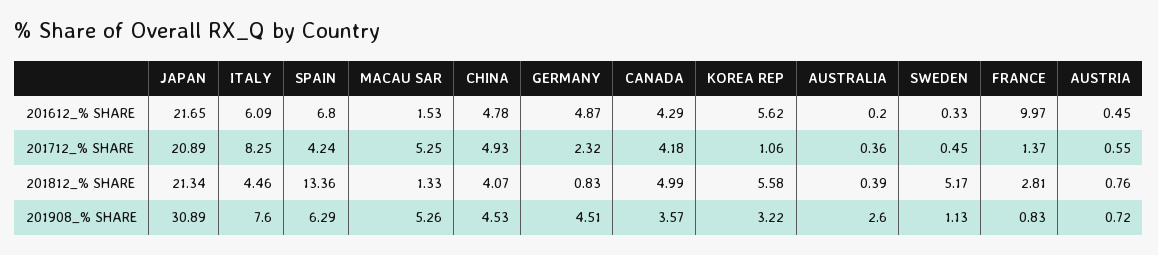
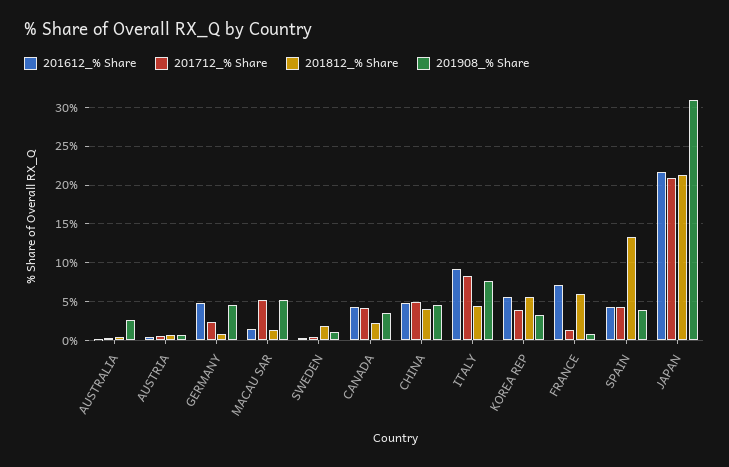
201612_% SHARE, ITALY: 6.09 -> 9
201612_% SHARE, SPAIN: 6.8 -> 4
201612_% SHARE, FRANCE: 9.97 -> 7
201712_% SHARE, KOREA REP: 1.06 -> 4
201812_% SHARE, CANADA: 4.99 -> 2
201812_% SHARE, SWEDEN: 5.17 -> 2
201812_% SHARE, FRANCE: 2.81 -> 6
201908_% SHARE, SPAIN: 6.29 -> 4

